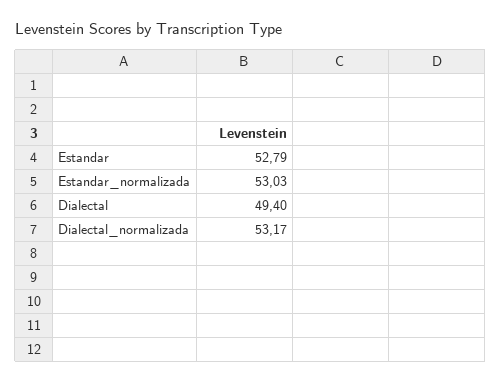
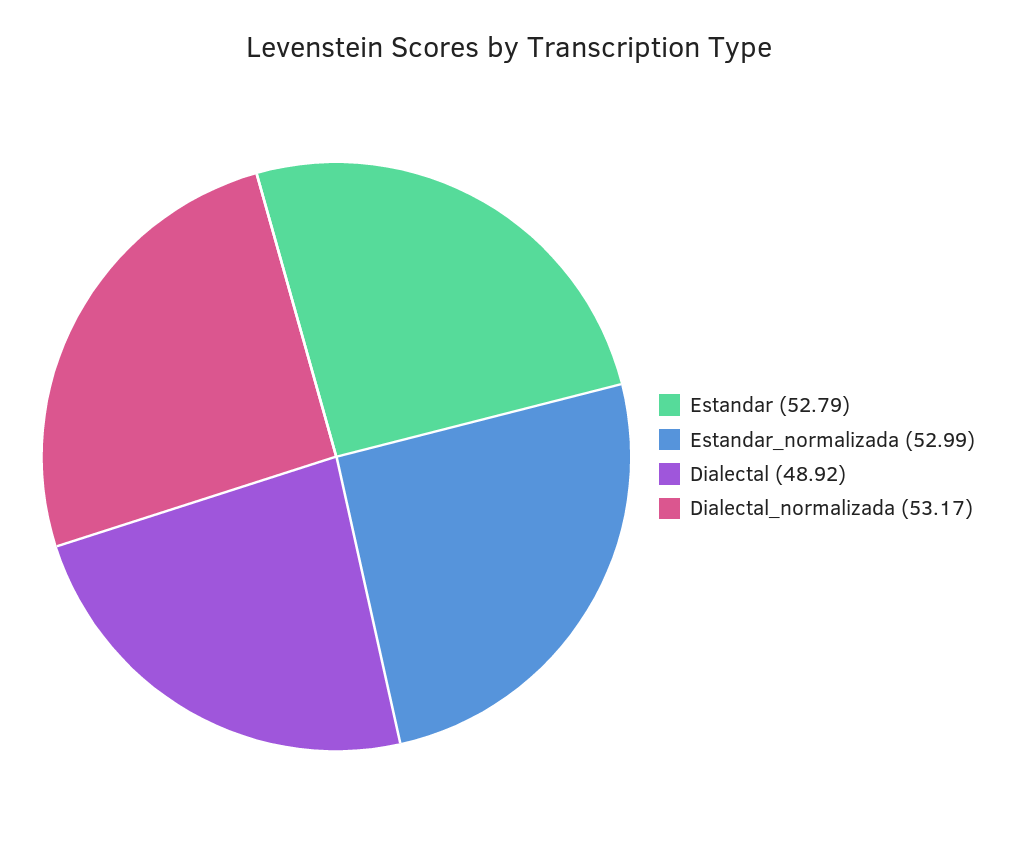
Estandar_normalizada: 53.03 -> 52.99
Dialectal: 49.4 -> 48.92

